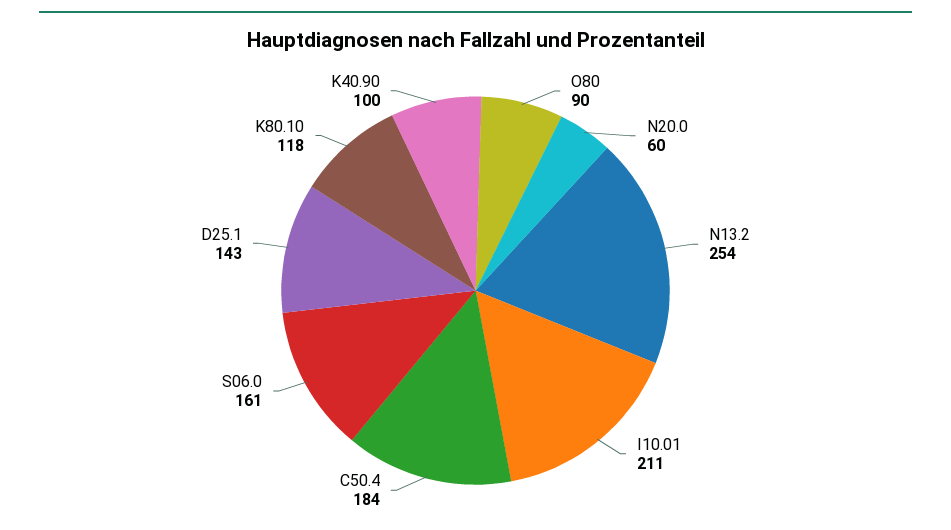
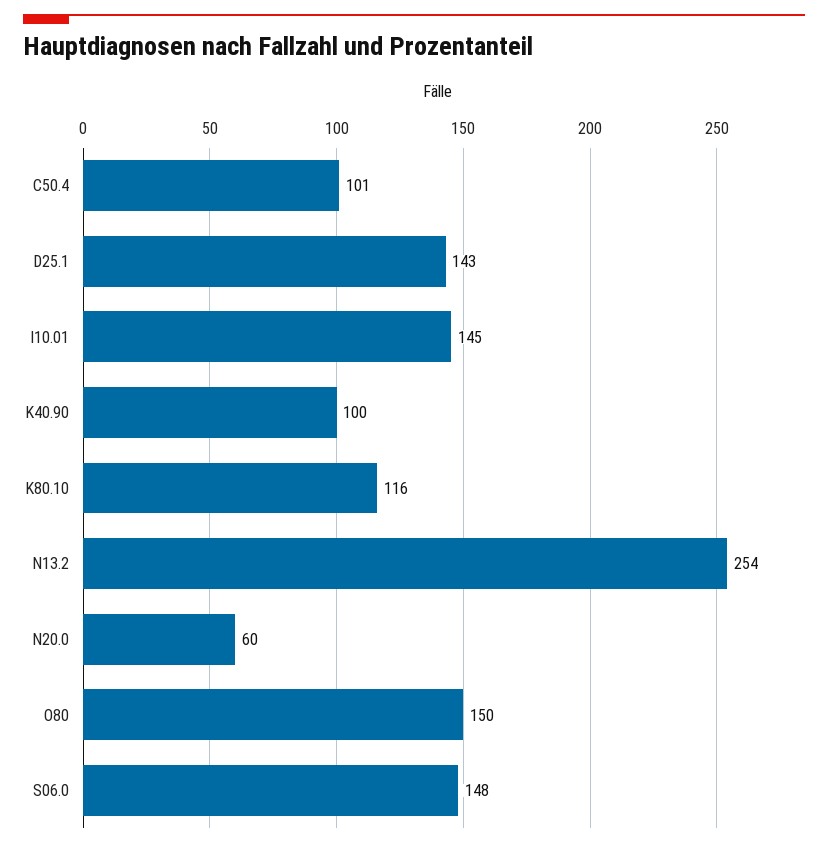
O80: 90 -> 150
I10.01: 211 -> 145
C50.4: 184 -> 101
S06.0: 161 -> 148
K80.10: 118 -> 116

